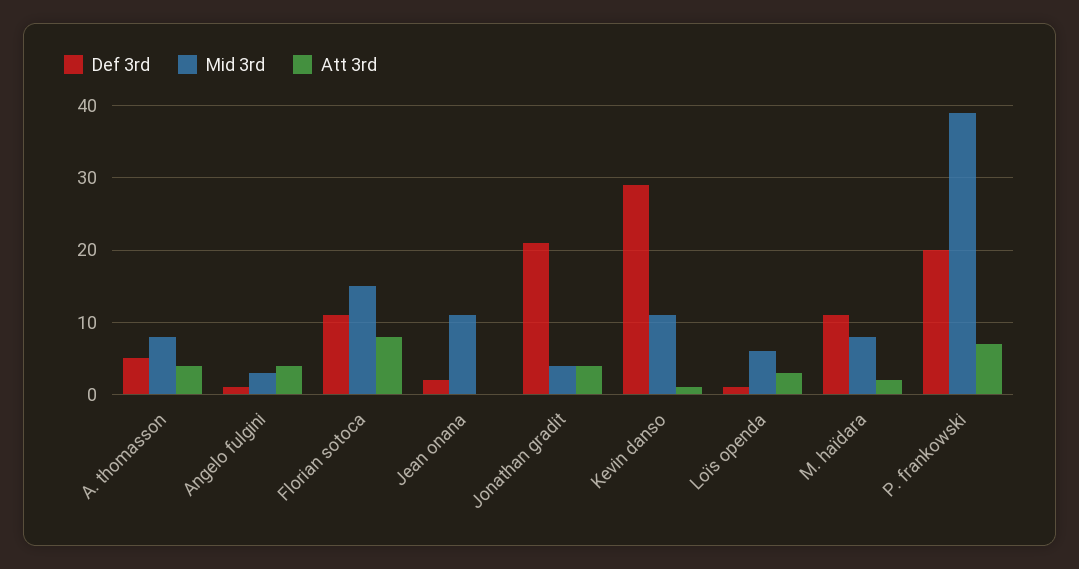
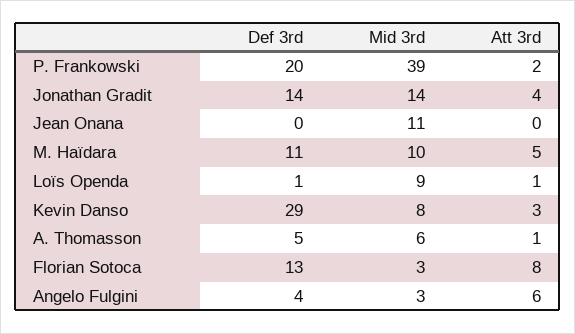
Mid 3rd, A. thomasson: 8 -> 6
Att 3rd, A. thomasson: 4 -> 1
Def 3rd, Angelo fulgini: 1 -> 4
Att 3rd, Angelo fulgini: 4 -> 6
Def 3rd, Florian sotoca: 11 -> 13
Mid 3rd, Florian sotoca: 15 -> 3
Def 3rd, Jean onana: 2 -> 0
Def 3rd, Jonathan gradit: 21 -> 14
Mid 3rd, Jonathan gradit: 4 -> 14
Mid 3rd, Kevin danso: 11 -> 8
Att 3rd, Kevin danso: 1 -> 3
Mid 3rd, Loïs openda: 6 -> 9
Att 3rd, Loïs openda: 3 -> 1
Mid 3rd, M. haïdara: 8 -> 10
Att 3rd, M. haïdara: 2 -> 5
Att 3rd, P. frankowski: 7 -> 2

